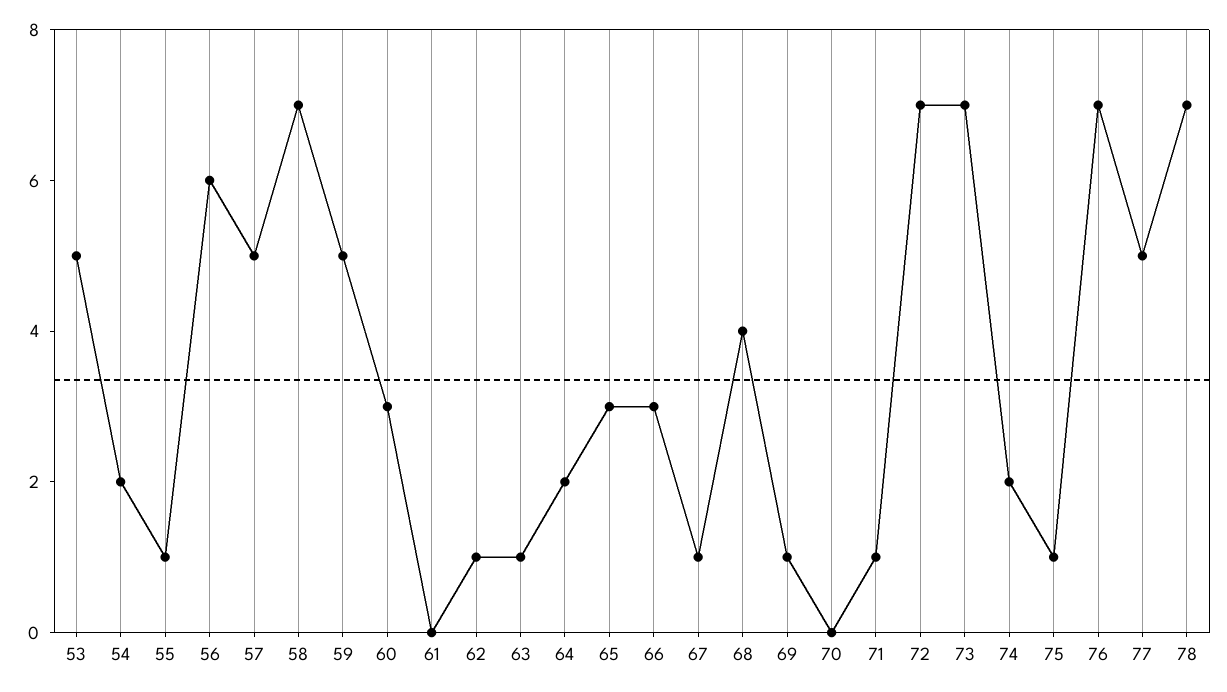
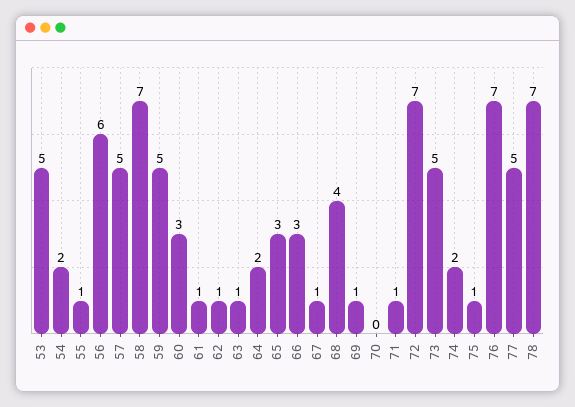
61: 0 -> 1
73: 7 -> 5

